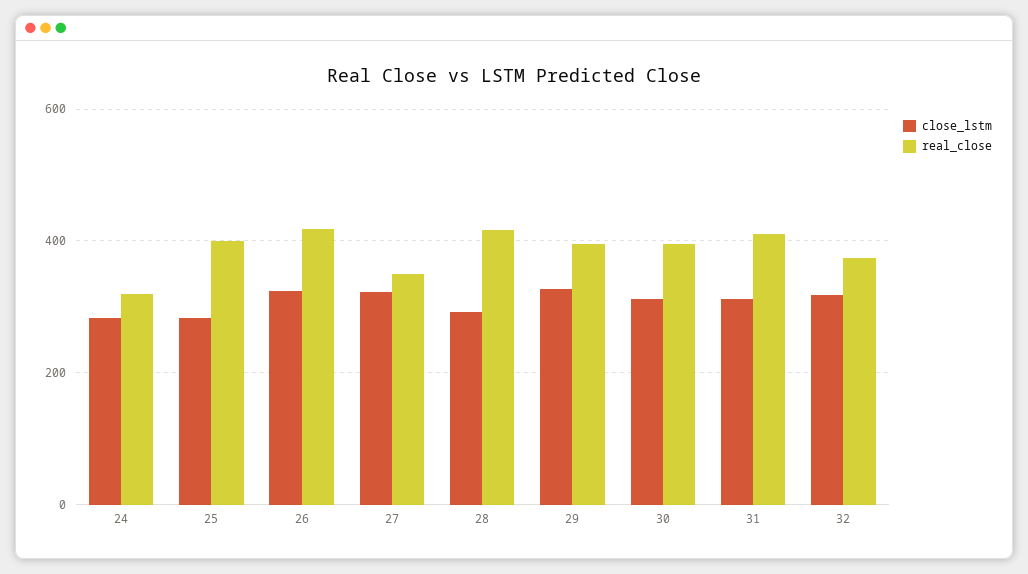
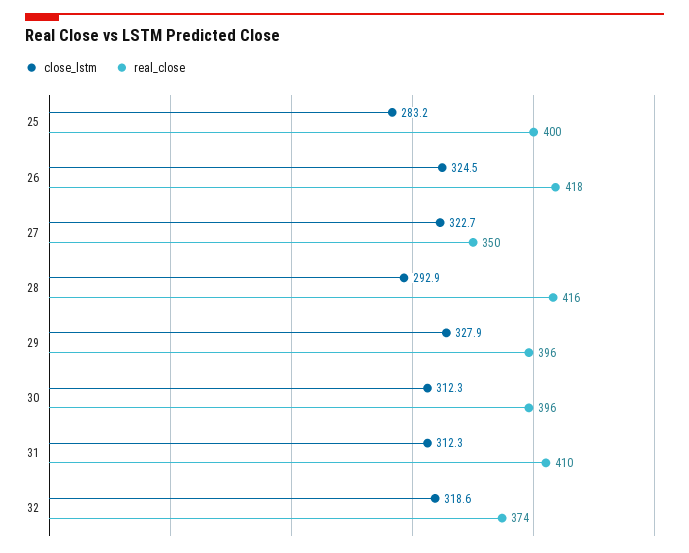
close_lstm, 24: 280 -> none
real_close, 24: 320 -> none

